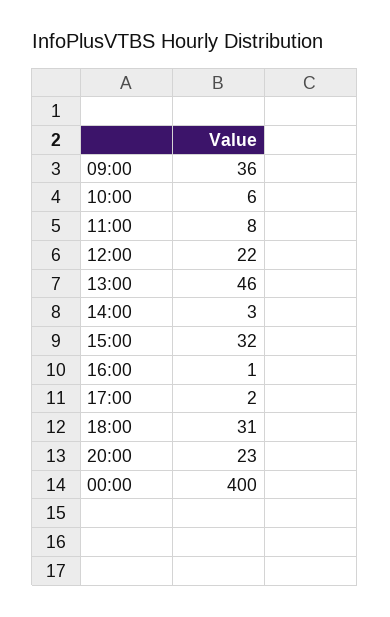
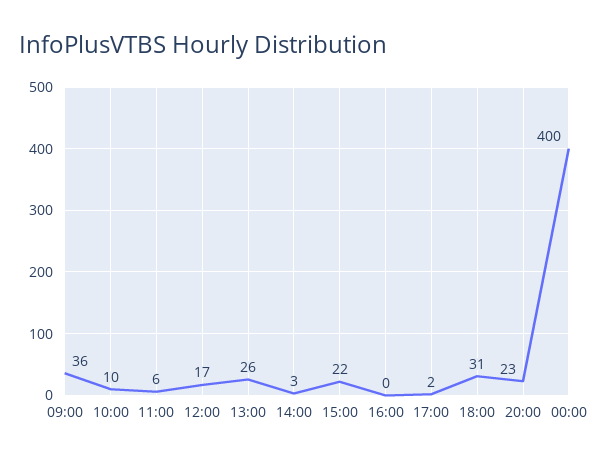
10:00: 6 -> 10
11:00: 8 -> 6
12:00: 22 -> 17
13:00: 46 -> 26
15:00: 32 -> 22
16:00: 1 -> 0

